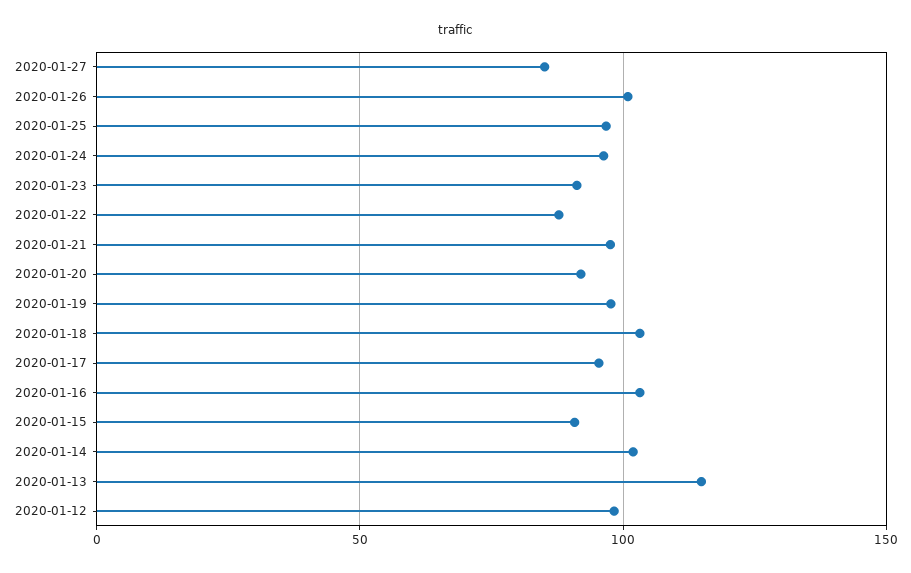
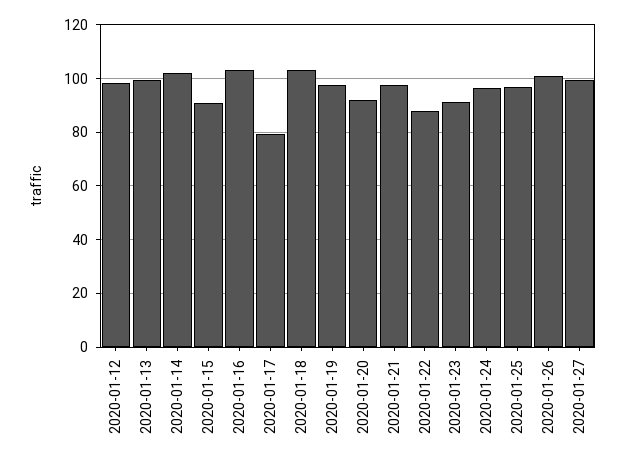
2020-01-27: 85 -> 100
2020-01-17: 95 -> 80
2020-01-13: 115 -> 100

